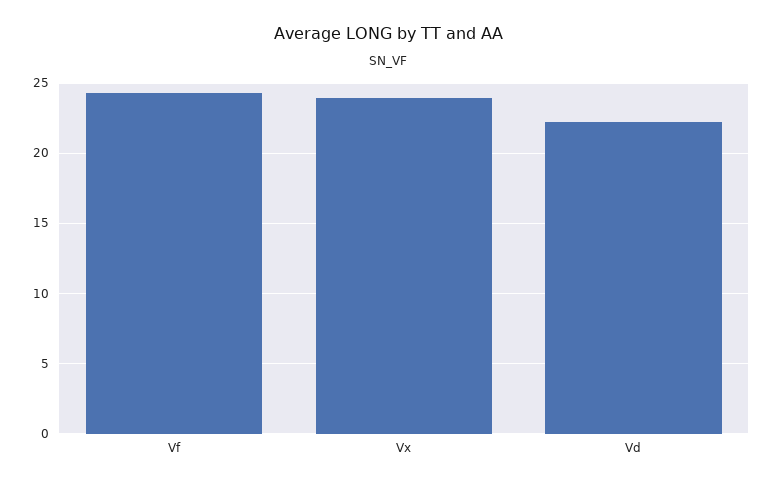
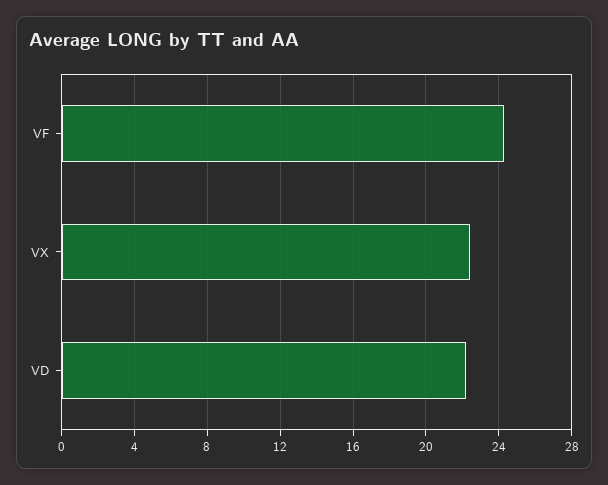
Vx: 24 -> 22.5

